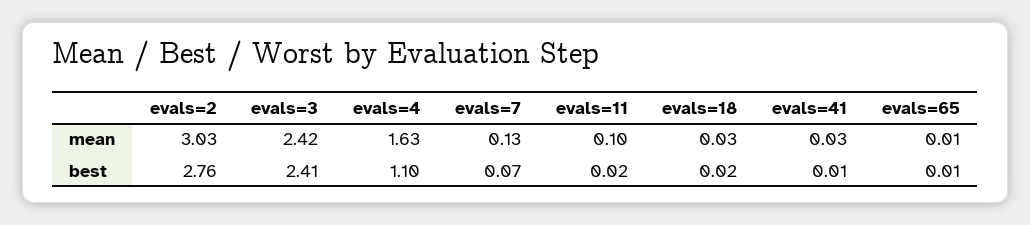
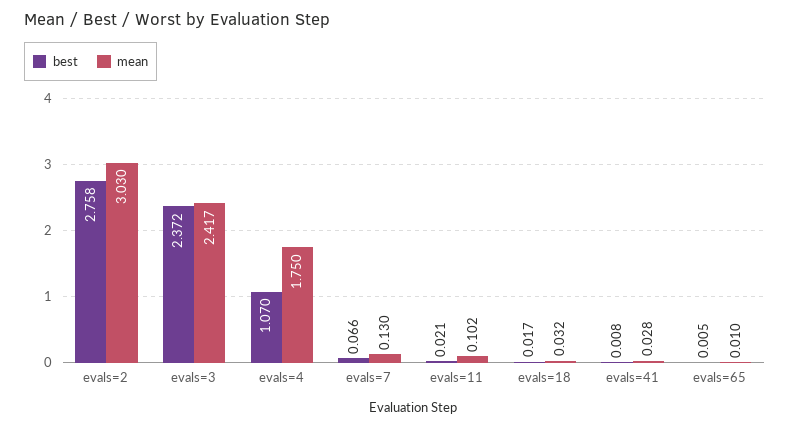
mean, evals=4: 1.63 -> 1.75
best, evals=3: 2.41 -> 2.372
best, evals=4: 1.1 -> 1.07

